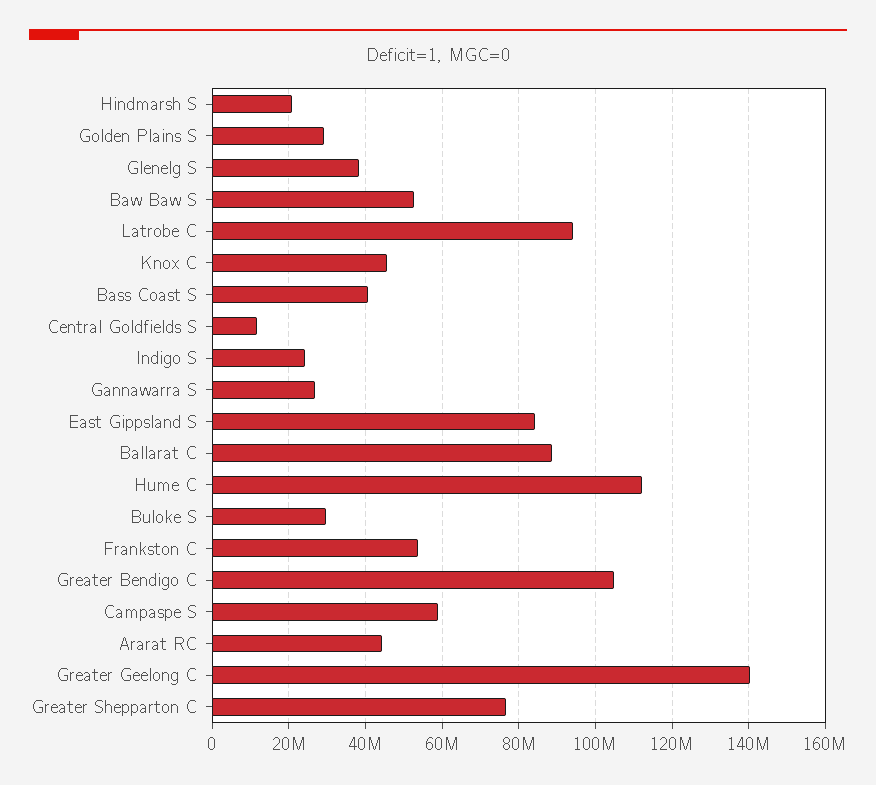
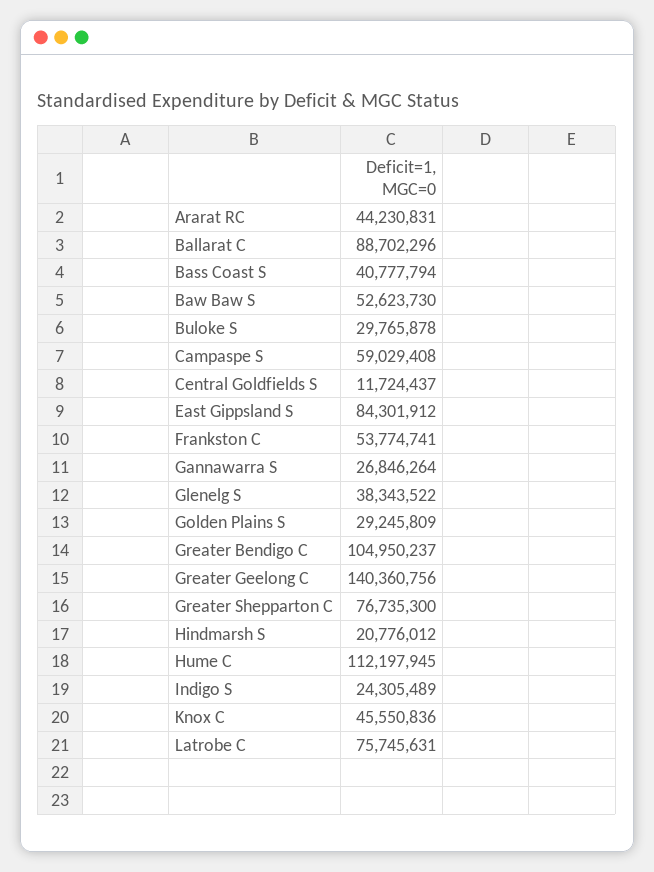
Latrobe C: 94000000 -> 75745631

